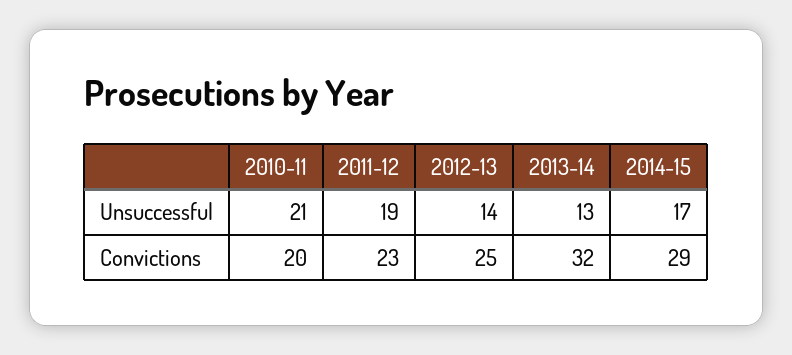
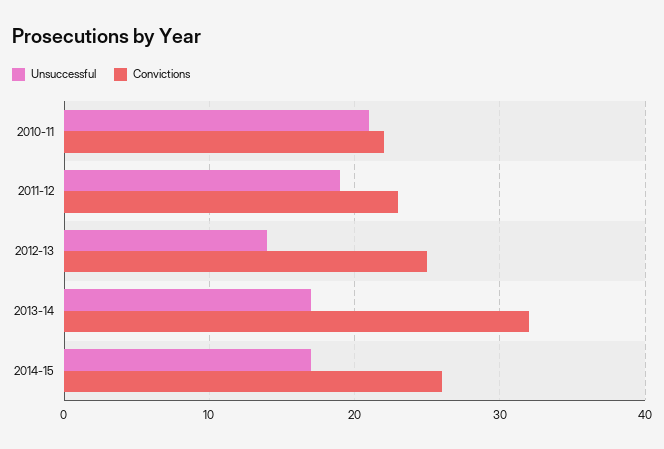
Unsuccessful, 2013-14: 13 -> 17
Convictions, 2010-11: 20 -> 22
Convictions, 2014-15: 29 -> 26

